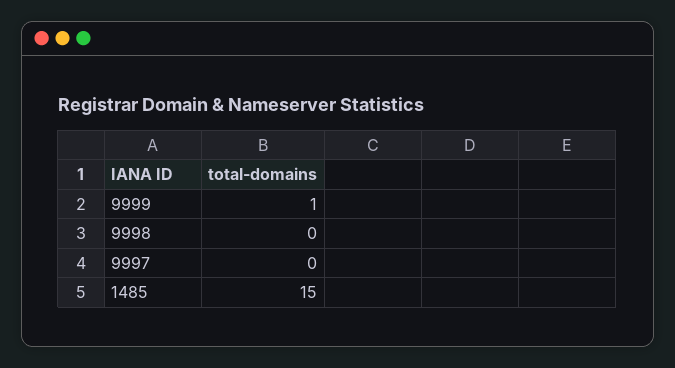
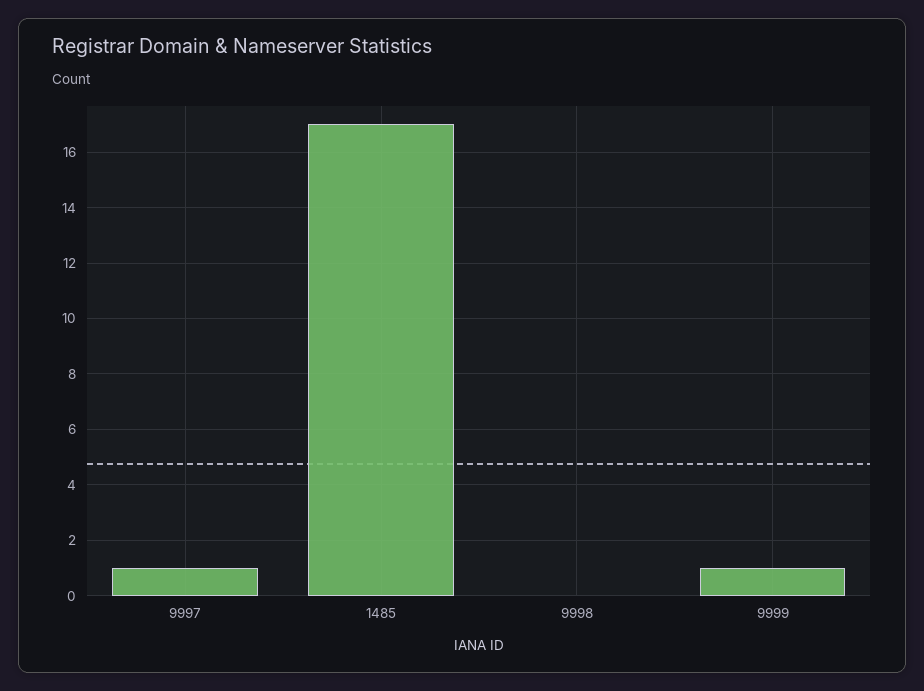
9997: 0 -> 1
1485: 15 -> 17

